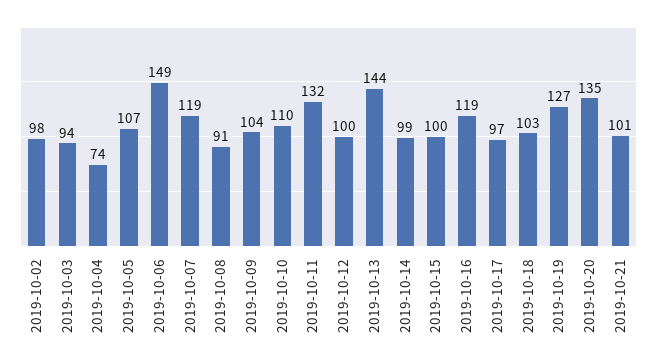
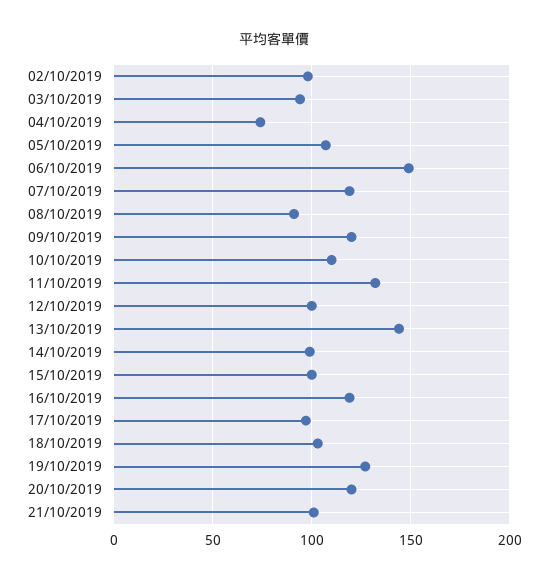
2019-10-09: 104 -> 120
2019-10-20: 135 -> 120

